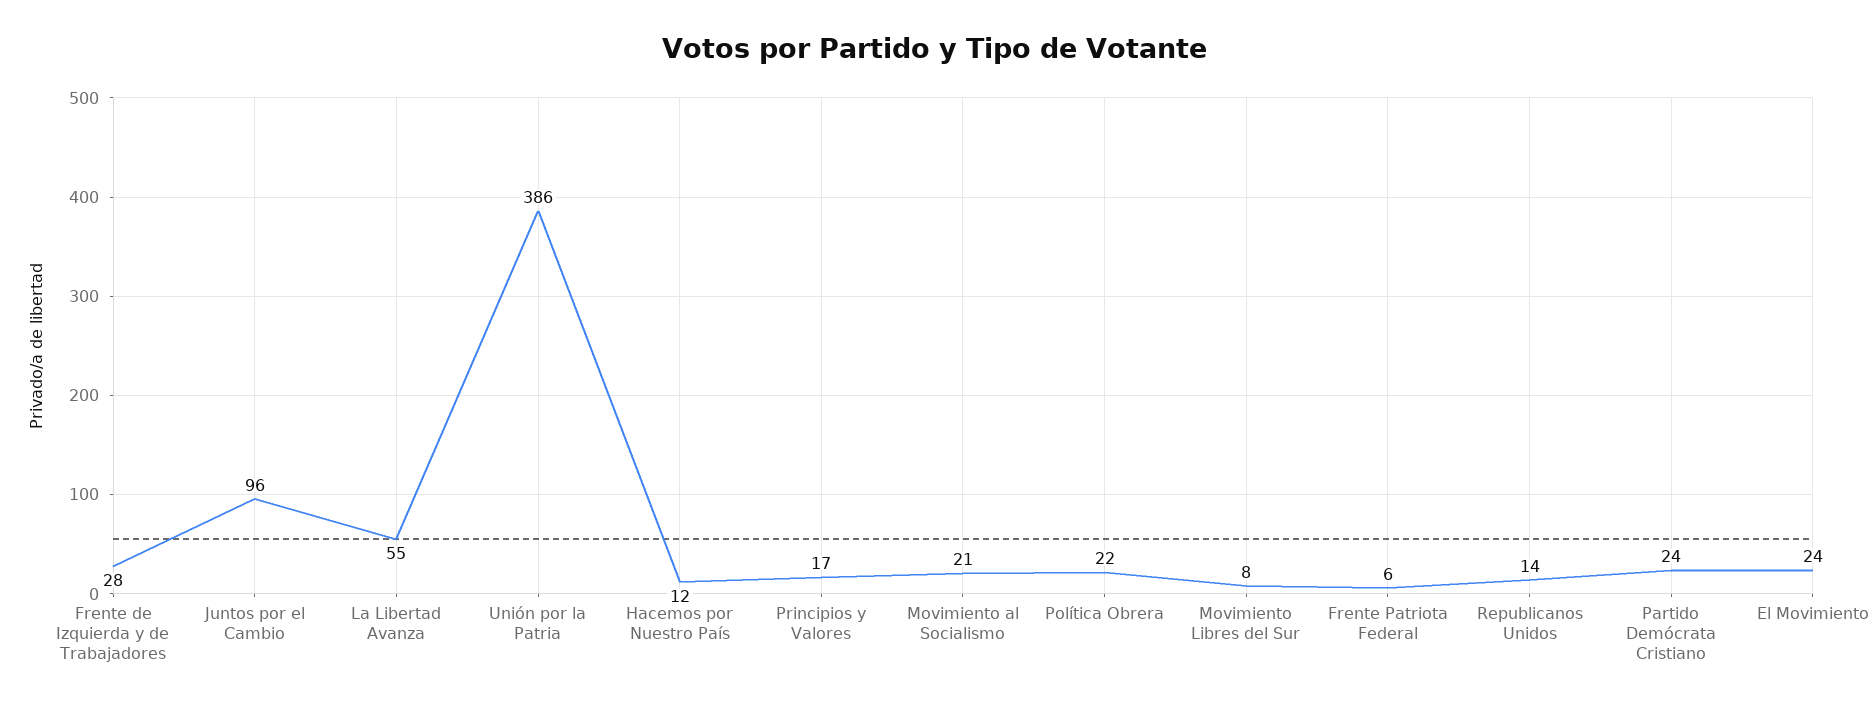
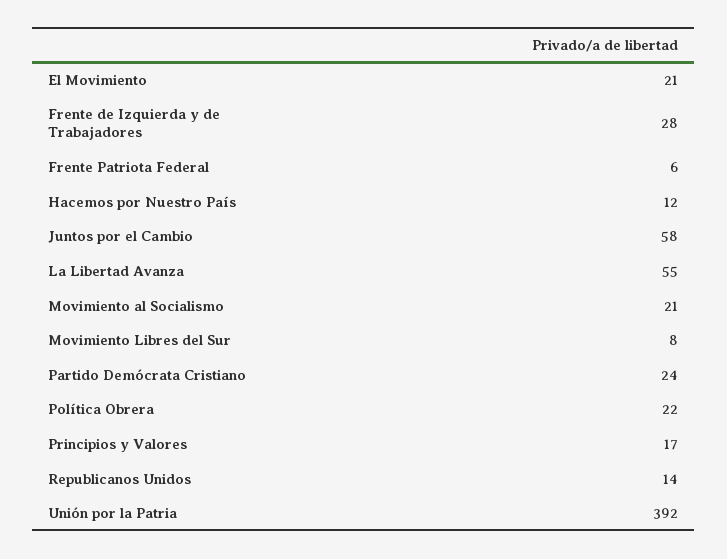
Juntos por el Cambio: 96 -> 58
Unión por la Patria: 386 -> 392
El Movimiento: 24 -> 21

